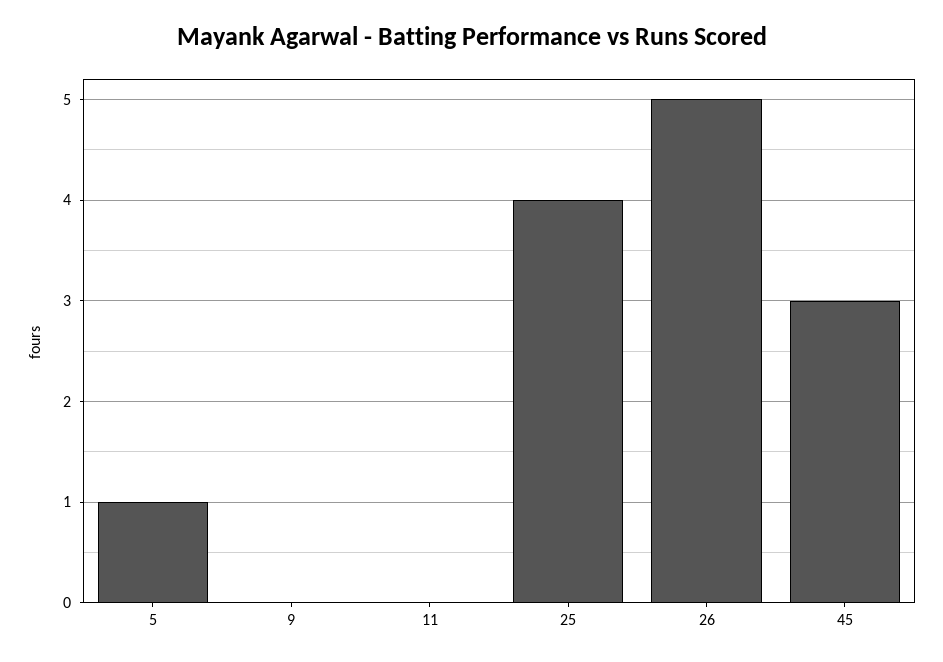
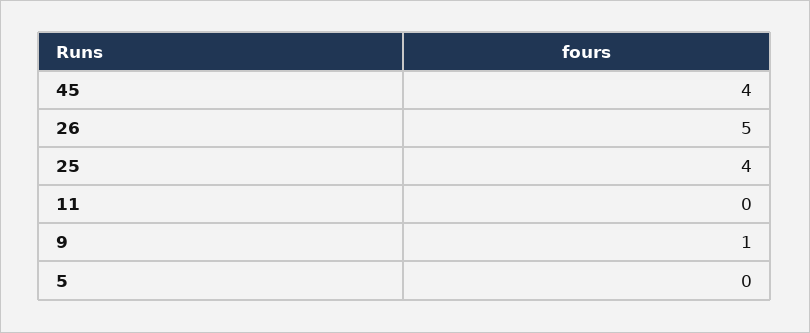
5: 1 -> 0
9: 0 -> 1
45: 3 -> 4

